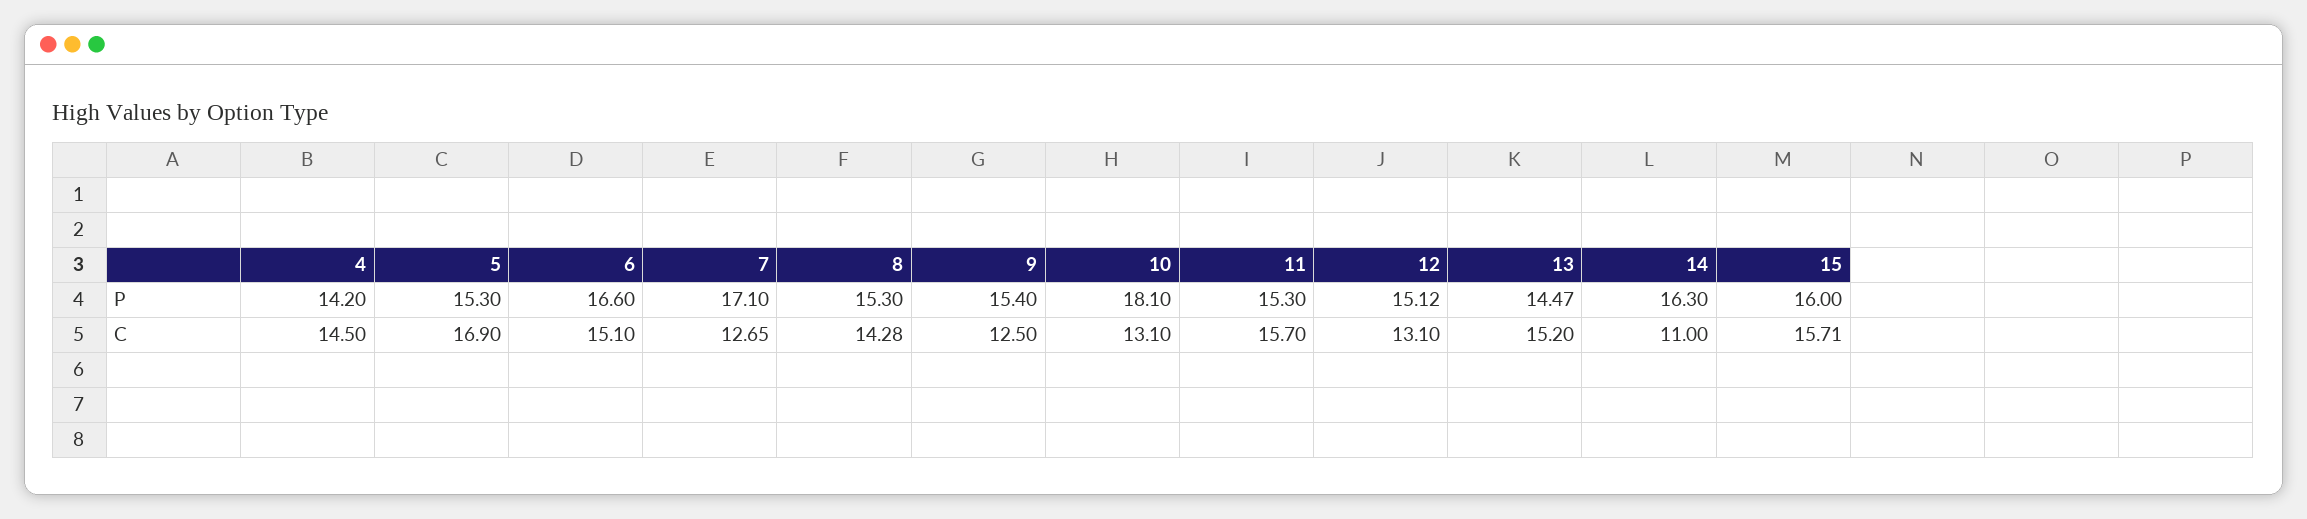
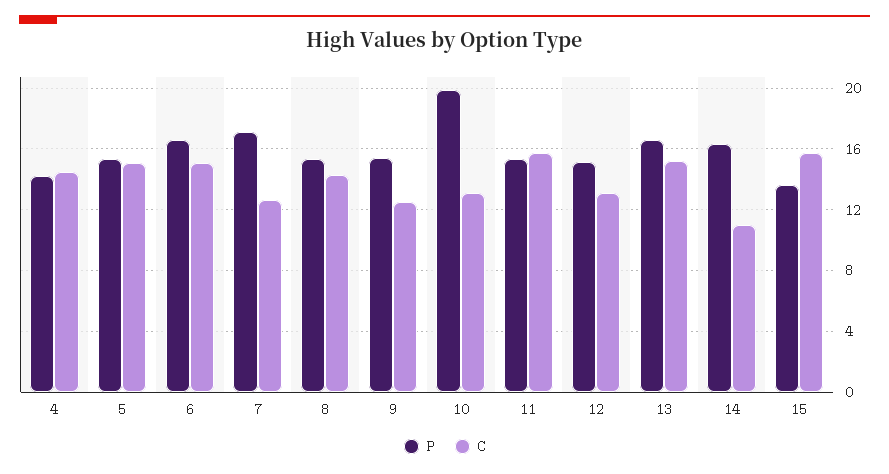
P, 10: 18.1 -> 20
P, 13: 14.47 -> 16.5
P, 15: 16 -> 13.5
C, 5: 16.9 -> 15

